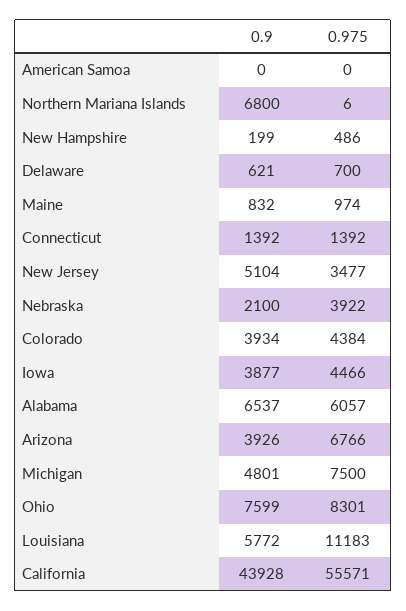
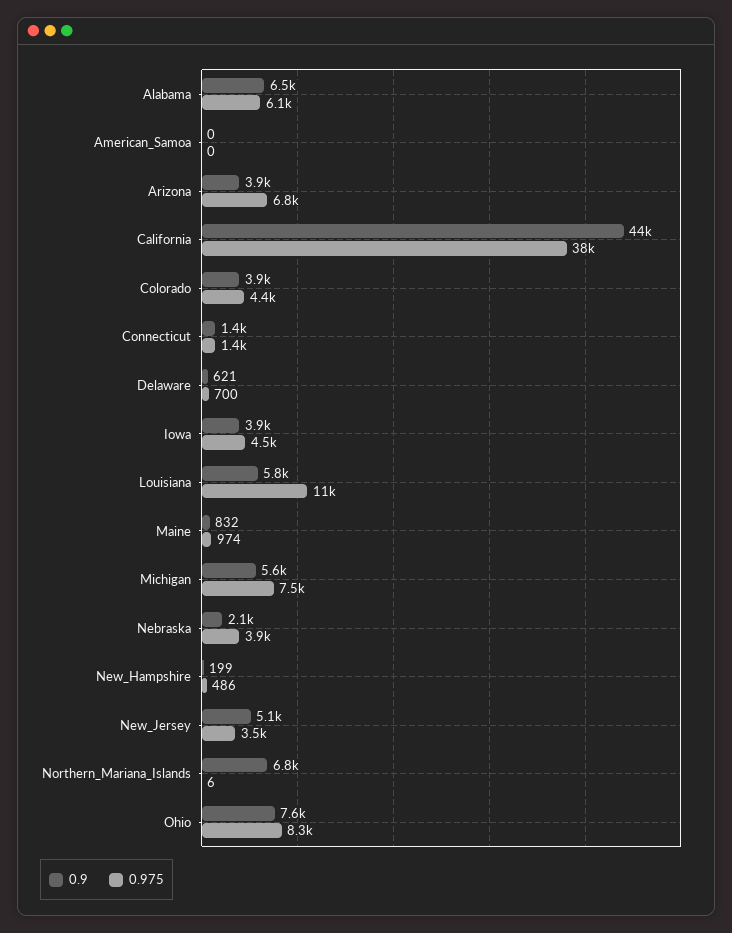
0.9, Michigan: 4801 -> 5600
0.975, California: 55571 -> 38000

